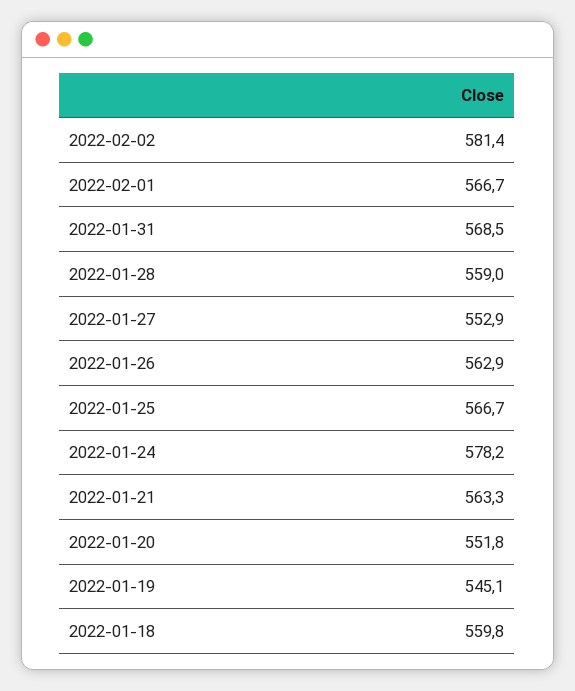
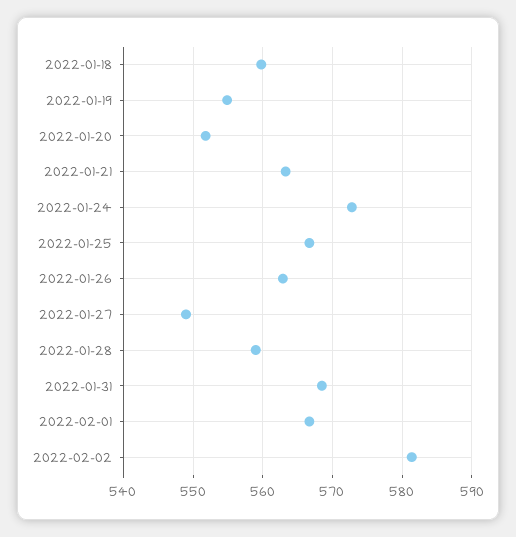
2022-01-27: 552.9 -> 549
2022-01-24: 578.2 -> 573
2022-01-19: 545.1 -> 555

